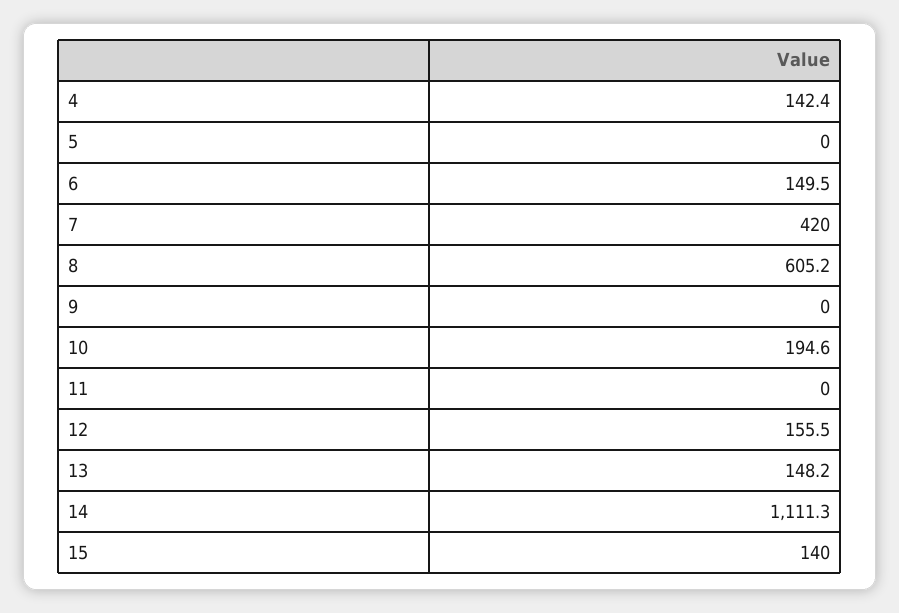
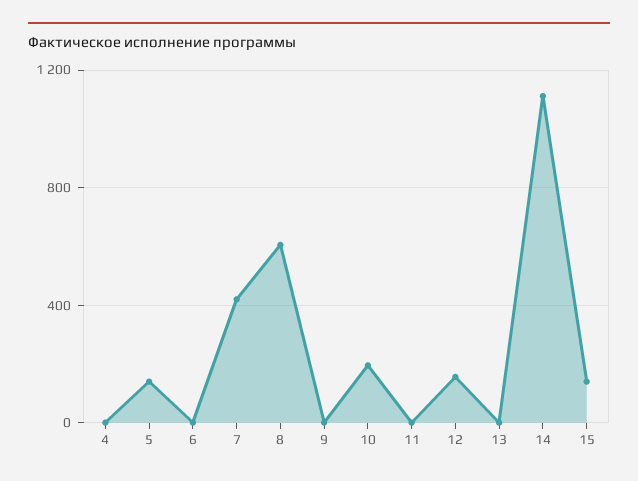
4: 142.4 -> 0
5: 0 -> 150
6: 149.5 -> 0
13: 148.2 -> 0

